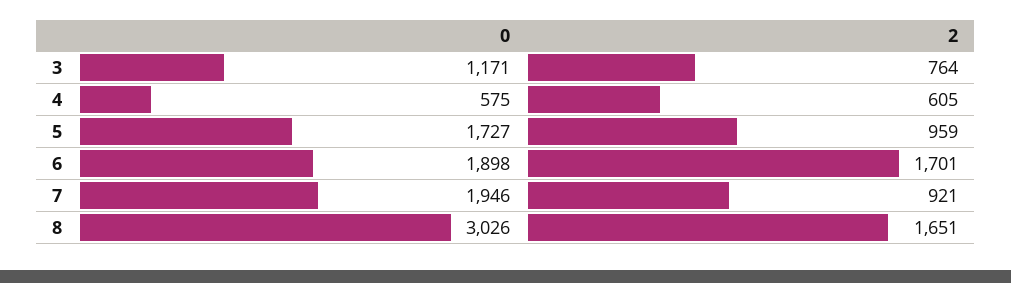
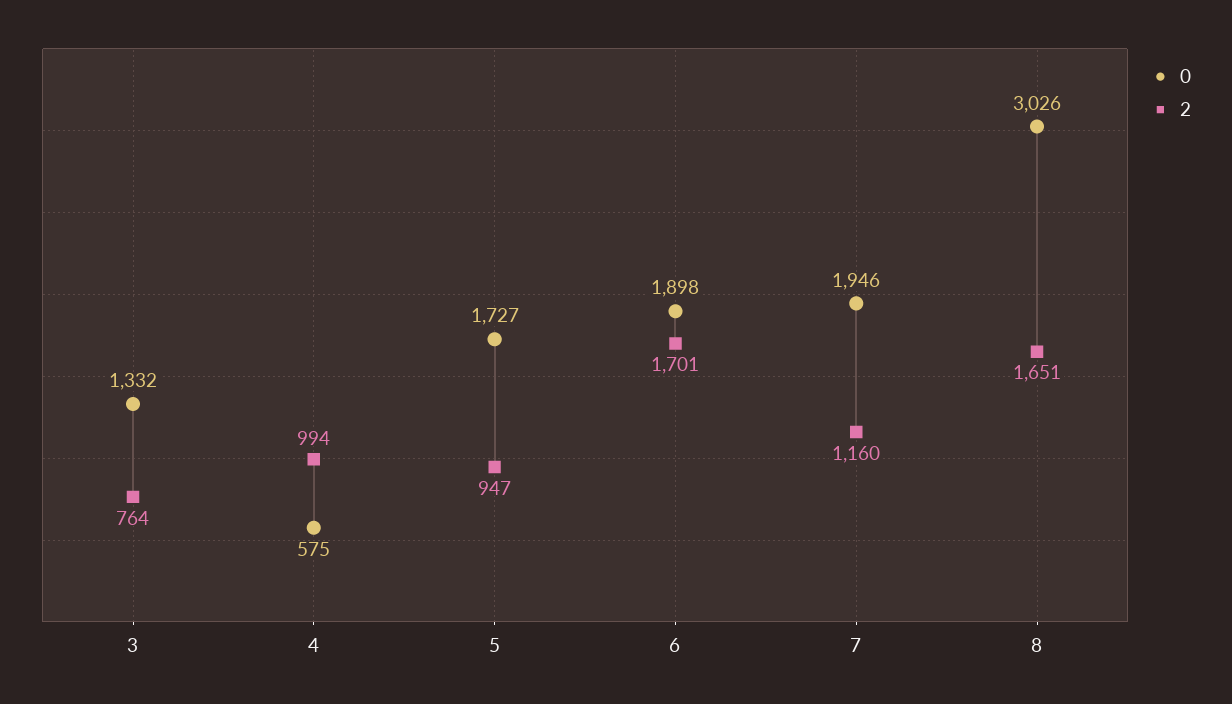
0, 3: 1171 -> 1332
2, 4: 605 -> 994
2, 5: 959 -> 947
2, 7: 921 -> 1160

